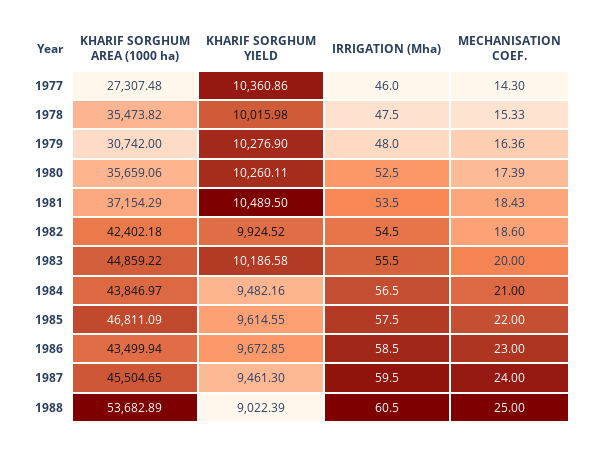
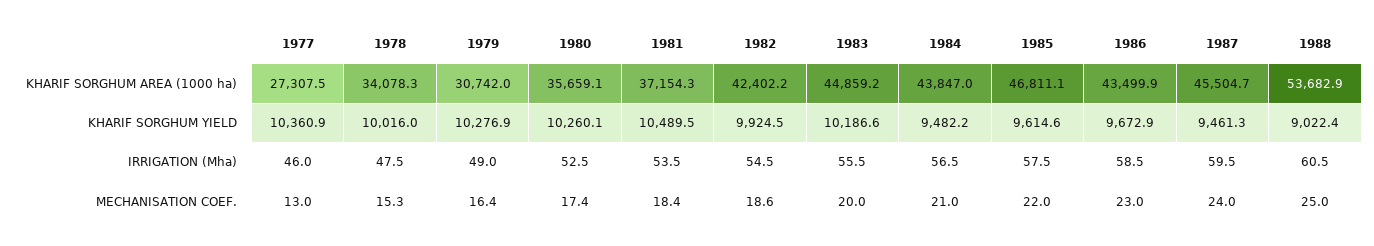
MECHANISATION COEF., 1977: 14.3 -> 13
KHARIF SORGHUM AREA (1000 ha), 1978: 35473.82 -> 34078.3
IRRIGATION (Mha), 1979: 48 -> 49

